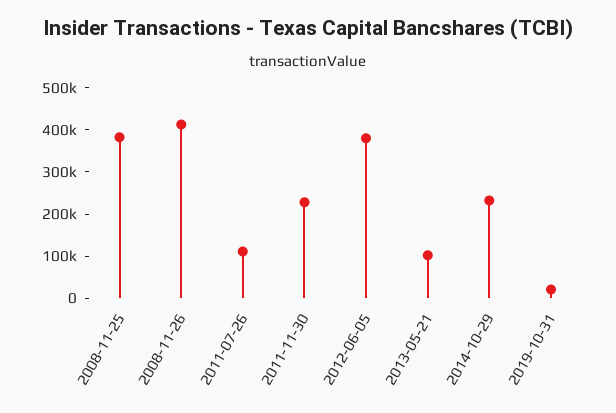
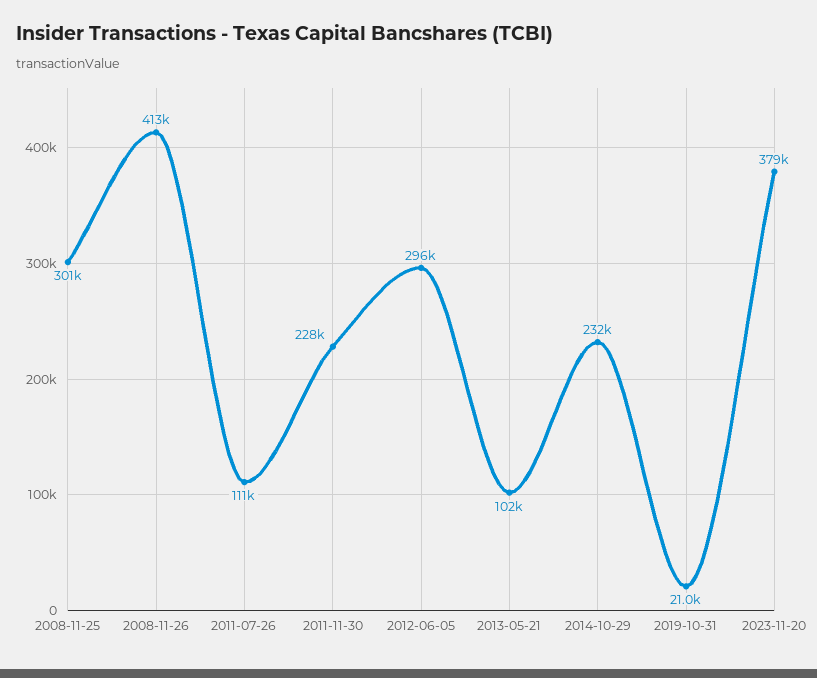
2008-11-25: 380000 -> 301000
2012-06-05: 380000 -> 296000
2023-11-20: none -> 379000

